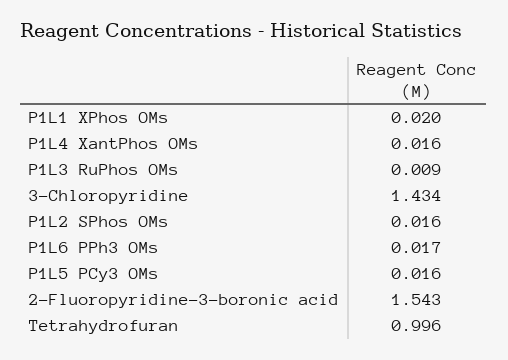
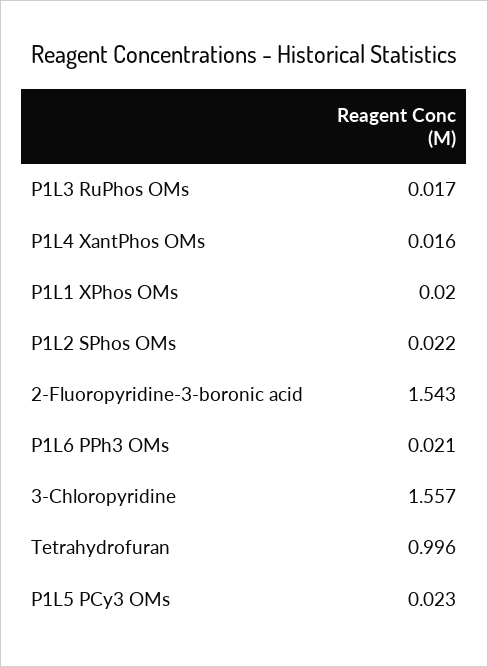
P1L3 RuPhos OMs: 0.009 -> 0.017
3-Chloropyridine: 1.434 -> 1.557
P1L2 SPhos OMs: 0.016 -> 0.022
P1L6 PPh3 OMs: 0.017 -> 0.021
P1L5 PCy3 OMs: 0.016 -> 0.023

